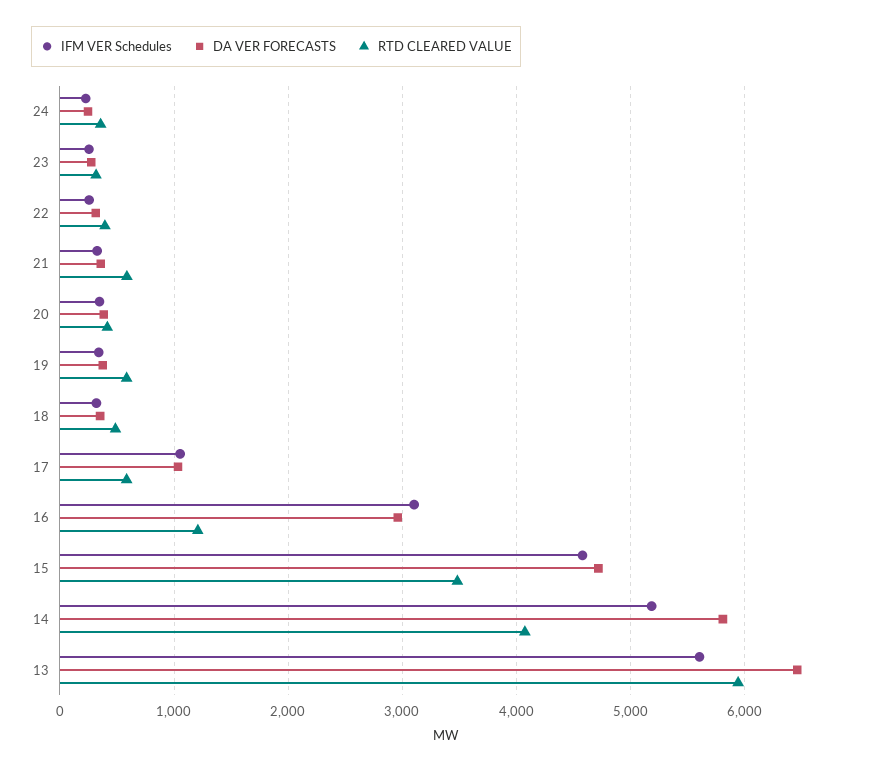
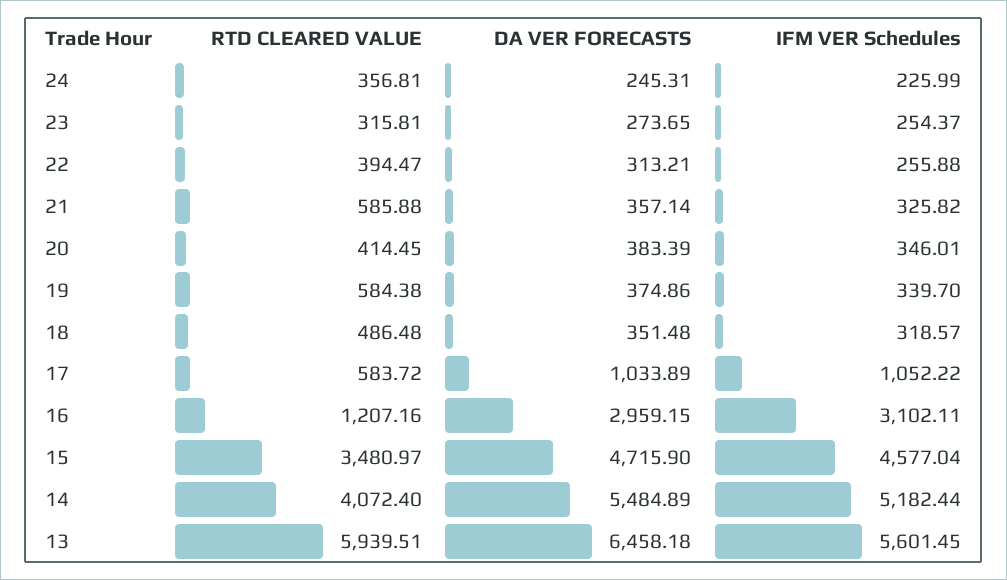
DA VER FORECASTS, 14: 5800 -> 5484.89

